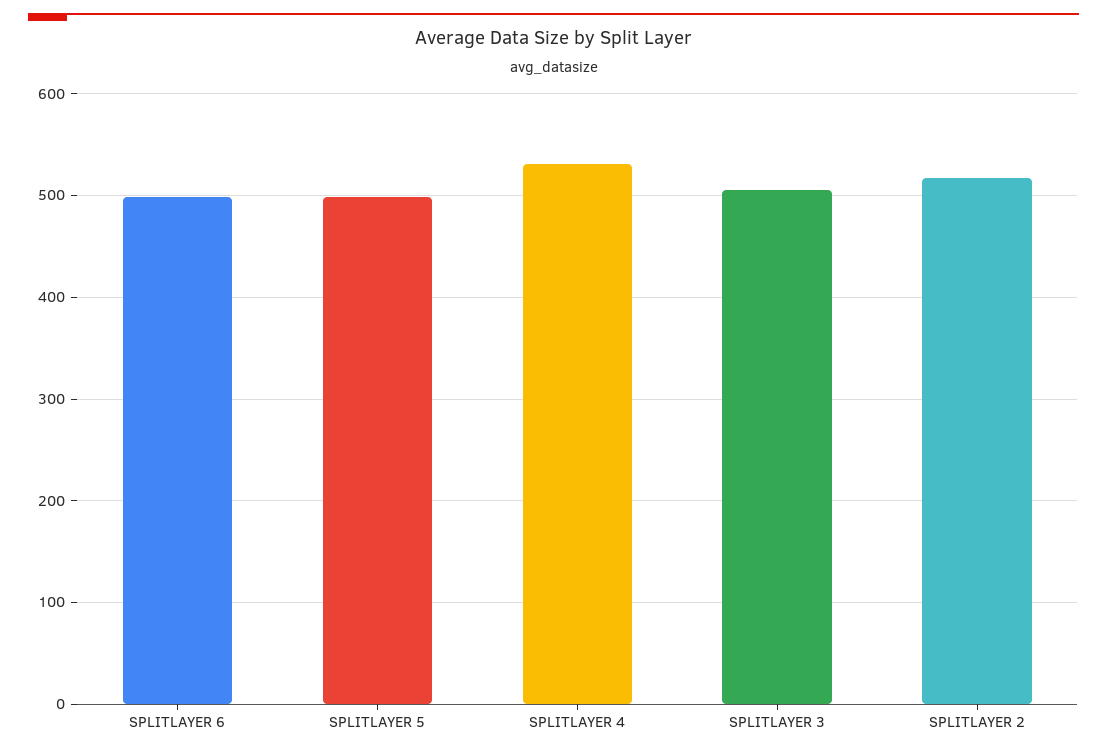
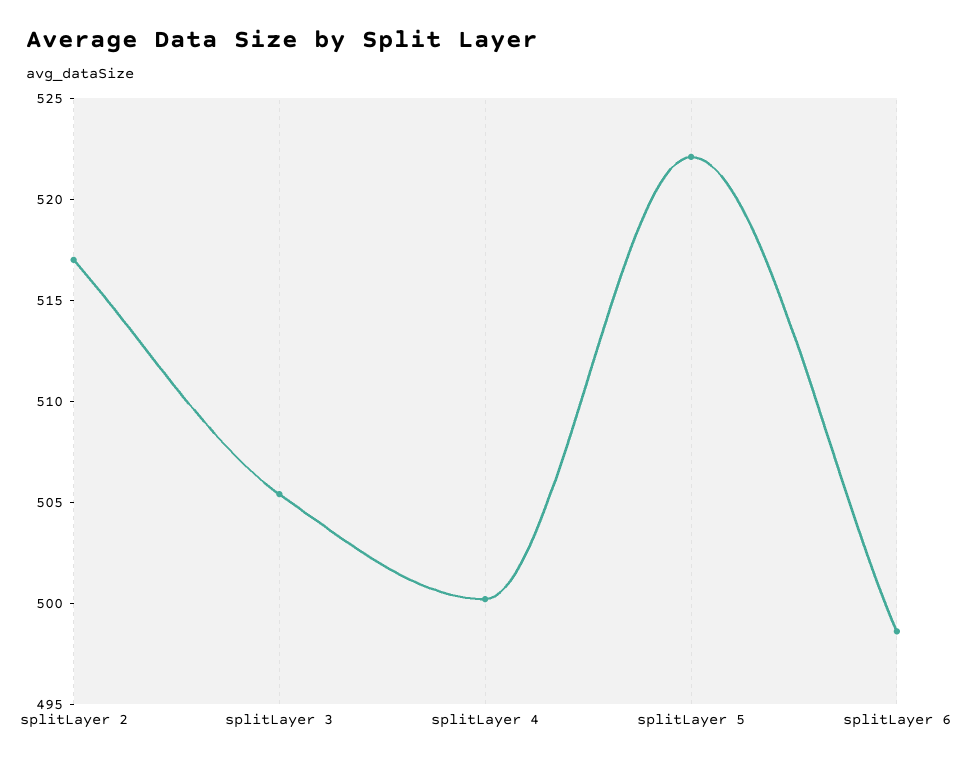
SPLITLAYER 5: 500 -> 522
SPLITLAYER 4: 530 -> 500

